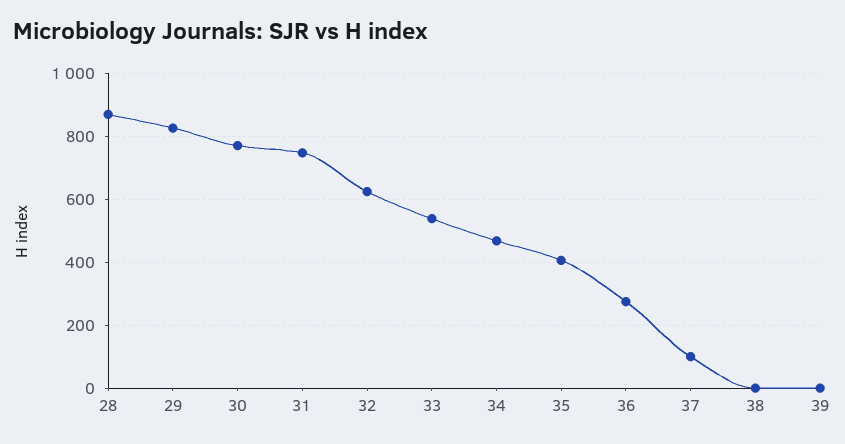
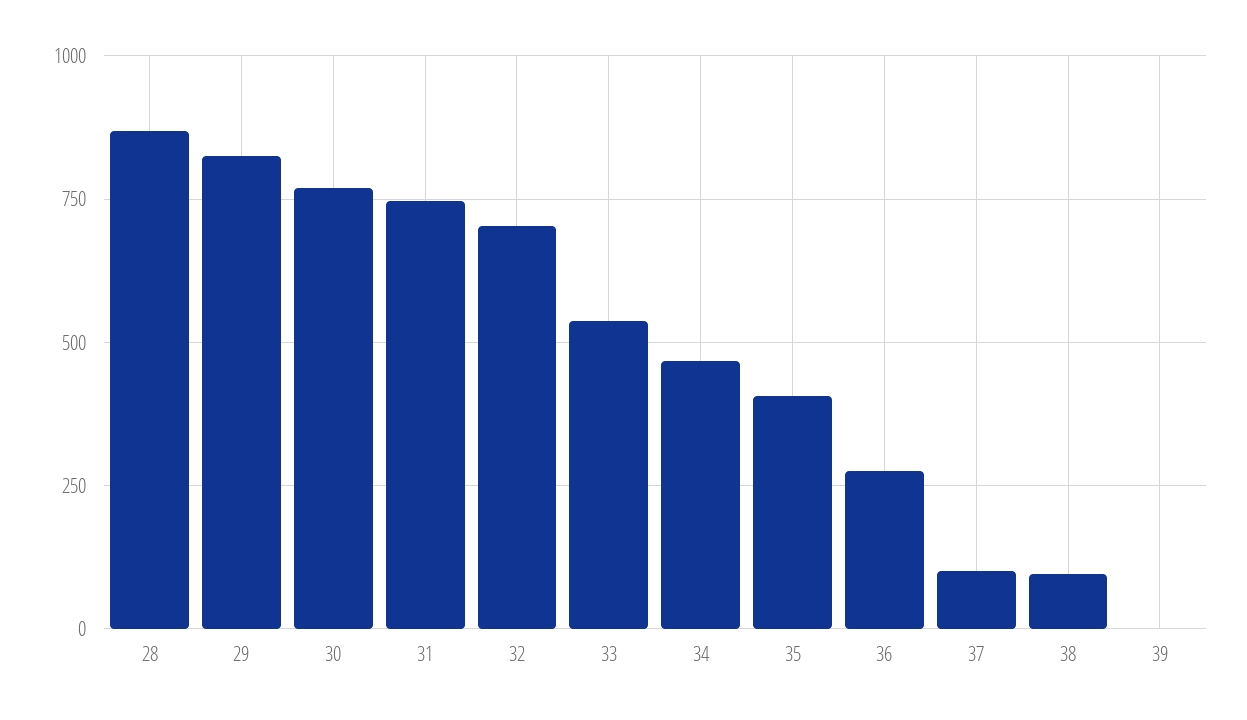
32: 620 -> 700
38: 0 -> 100

